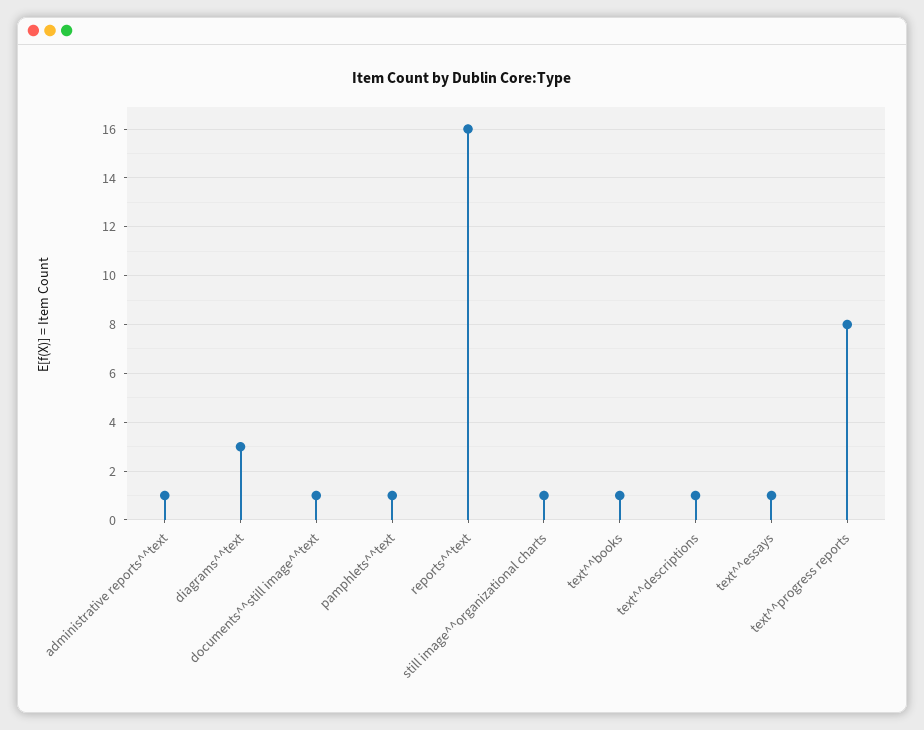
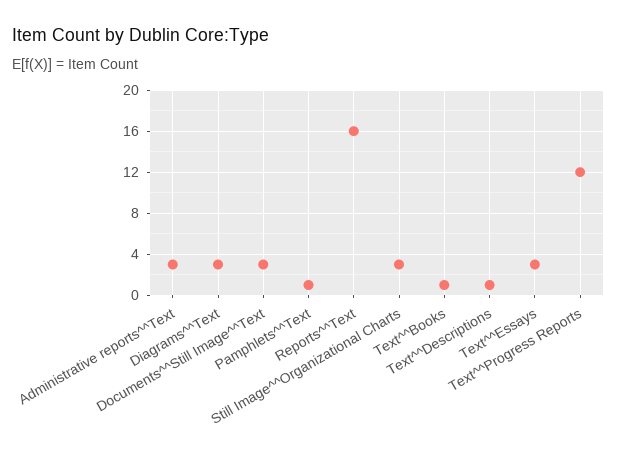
administrative reports^^text: 1 -> 3
documents^^still image^^text: 1 -> 3
still image^^organizational charts: 1 -> 3
text^^essays: 1 -> 3
text^^progress reports: 8 -> 12

